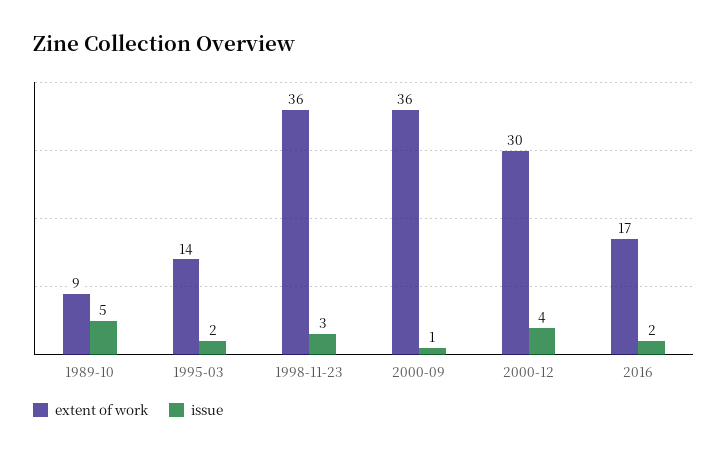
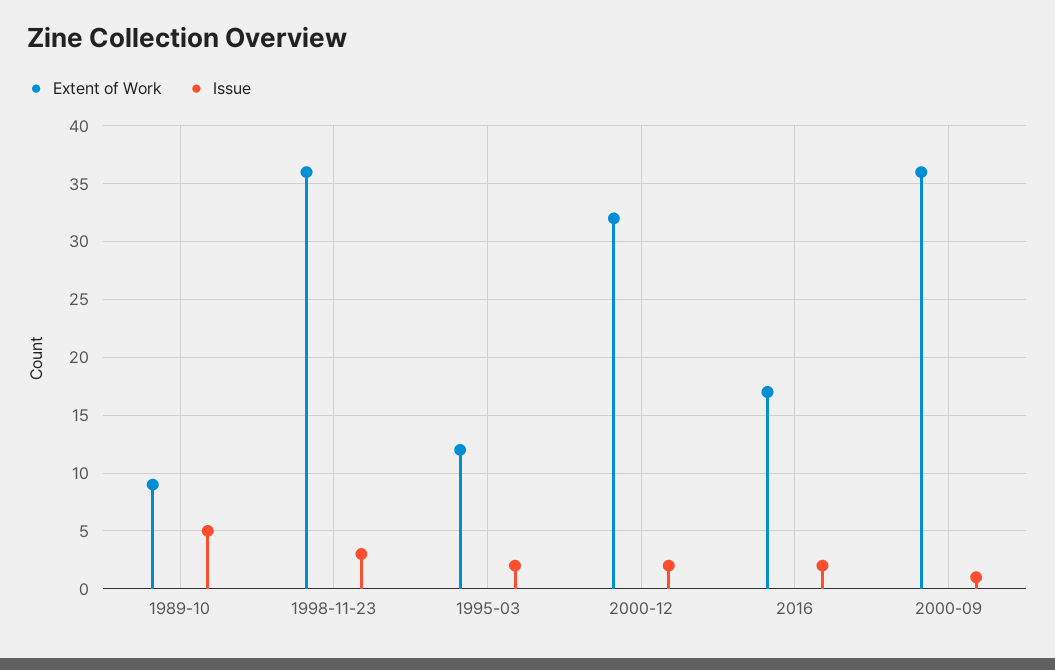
extent of work, 1995-03: 14 -> 12
extent of work, 2000-12: 30 -> 32
issue, 2000-12: 4 -> 2

